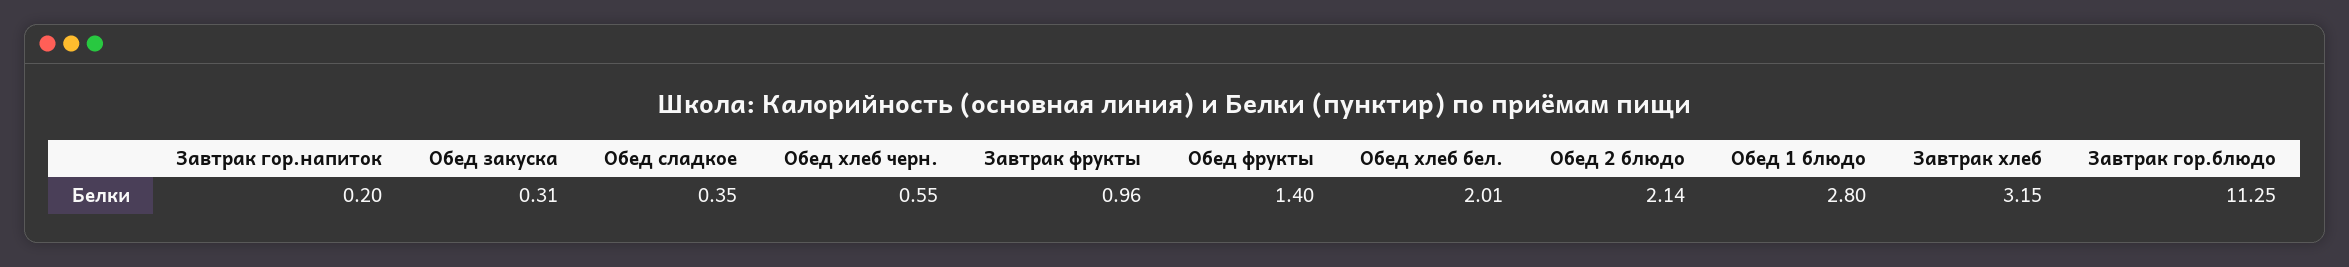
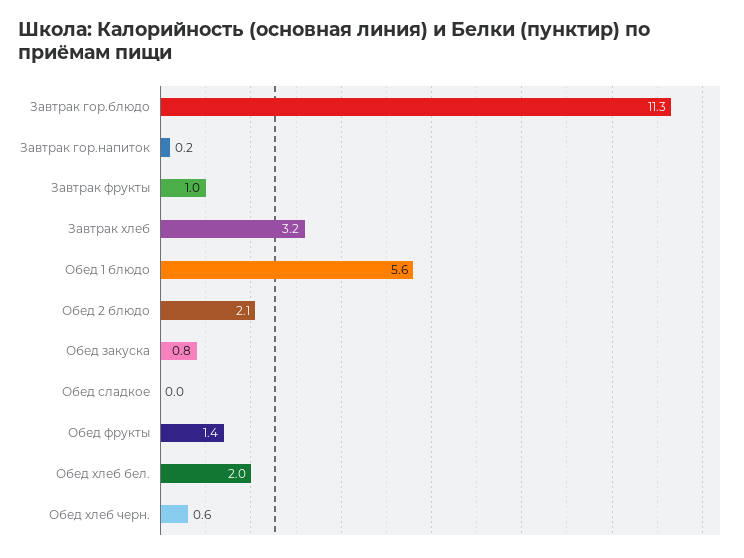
Обед закуска: 0.31 -> 0.8
Обед сладкое: 0.35 -> 0
Обед 1 блюдо: 2.8 -> 5.6

